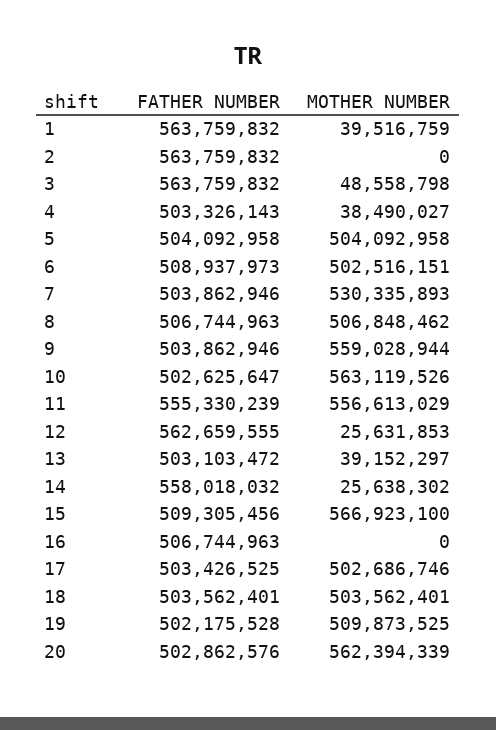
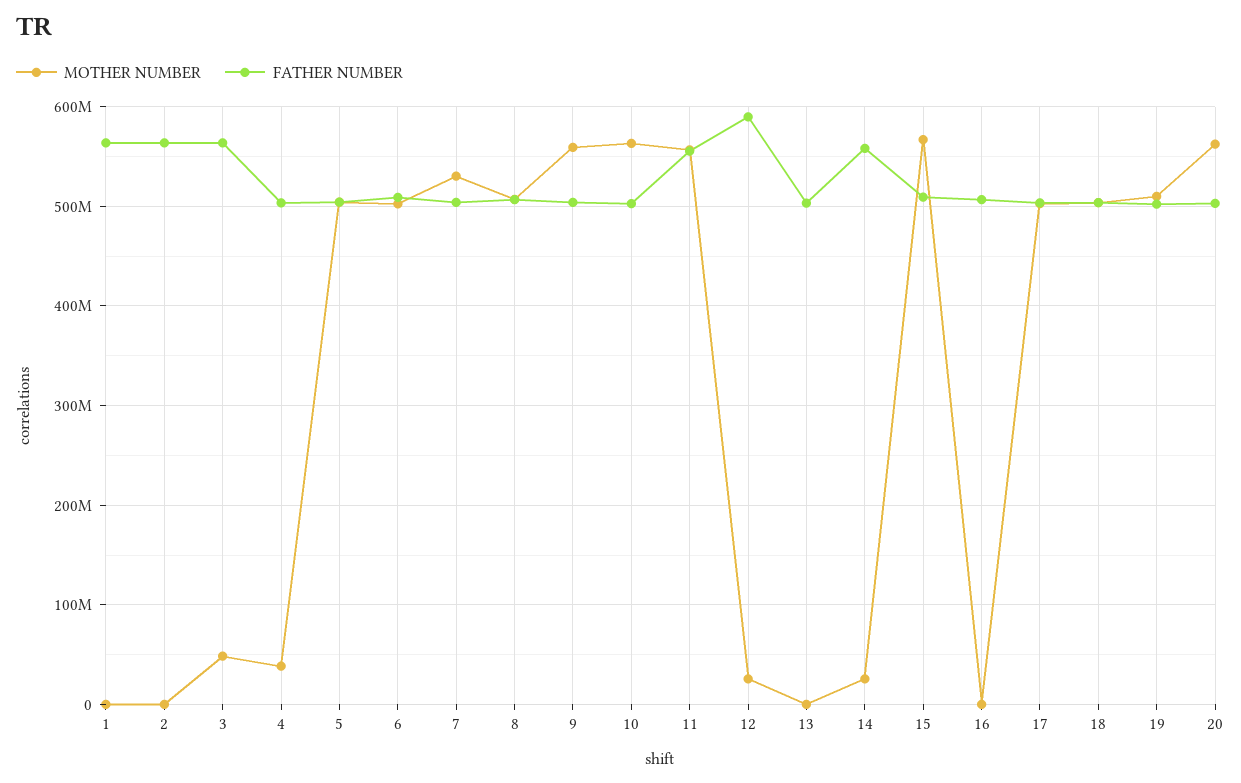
MOTHER NUMBER, 1: 39516759 -> 0
FATHER NUMBER, 12: 562659555 -> 590000000
MOTHER NUMBER, 13: 39152297 -> 0

